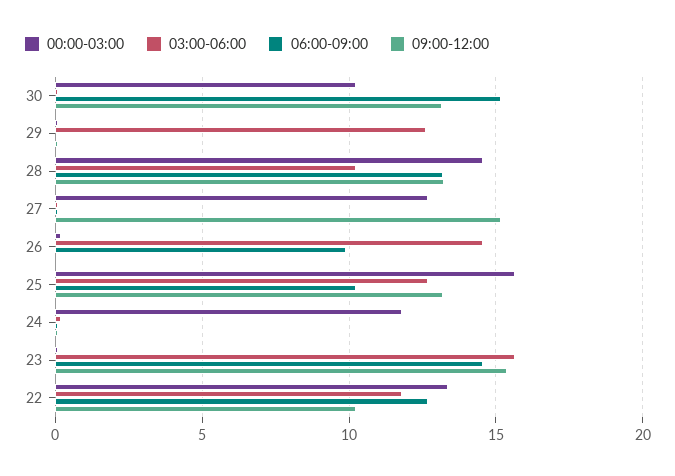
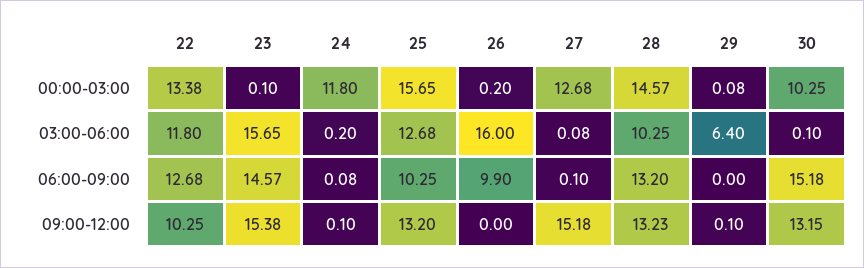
03:00-06:00, 29: 12.5 -> 6.4
03:00-06:00, 26: 14.5 -> 16

